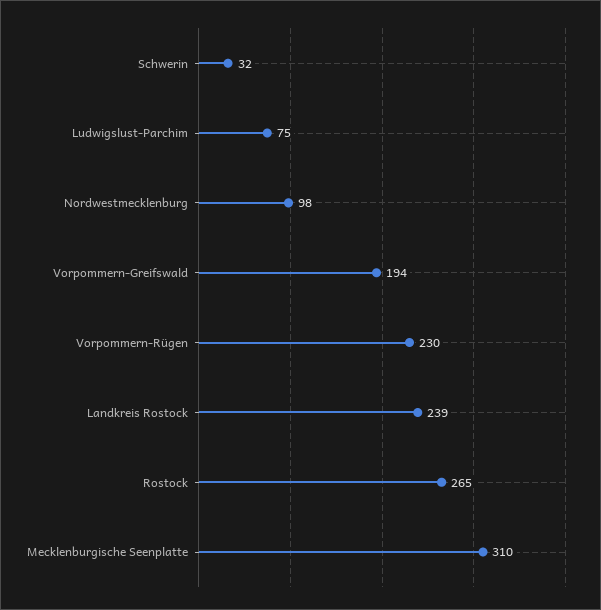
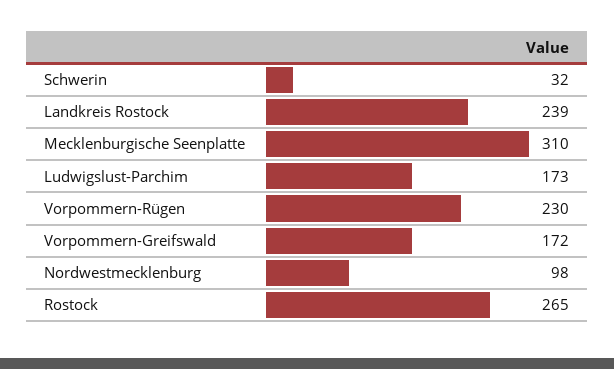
Ludwigslust-Parchim: 75 -> 173
Vorpommern-Greifswald: 194 -> 172

